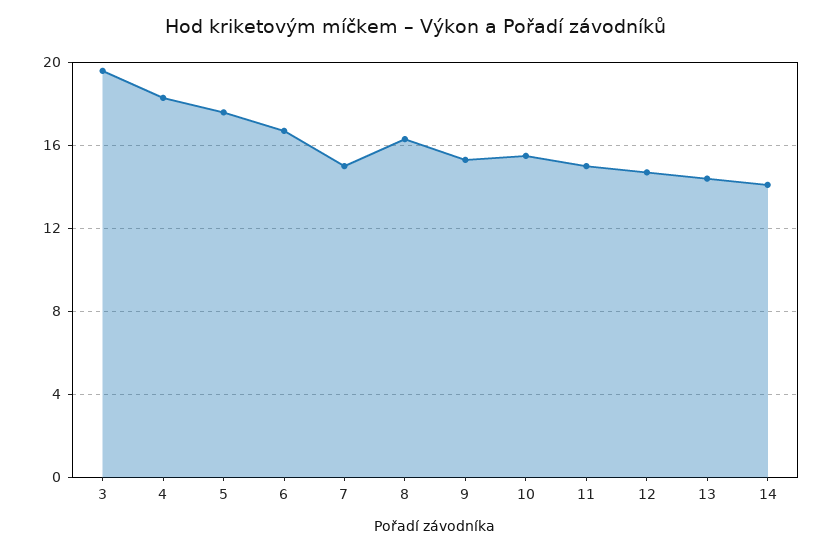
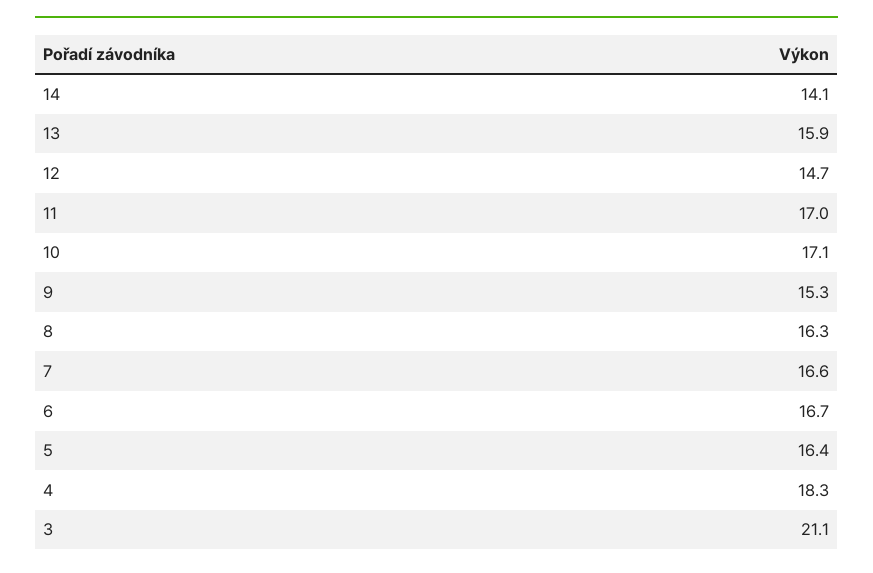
3: 19.5 -> 21.1
5: 17.5 -> 16.4
7: 15 -> 16.6
10: 15.5 -> 17.1
11: 15 -> 17
13: 14.5 -> 15.9

